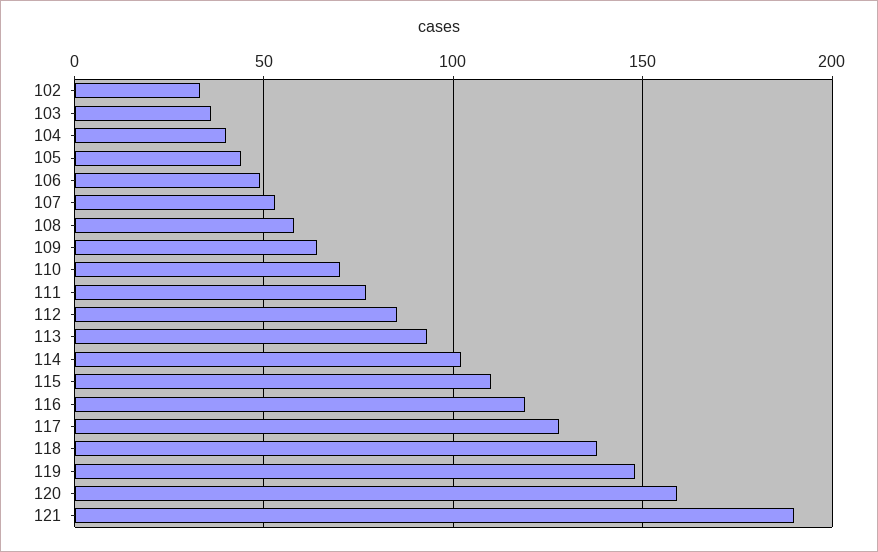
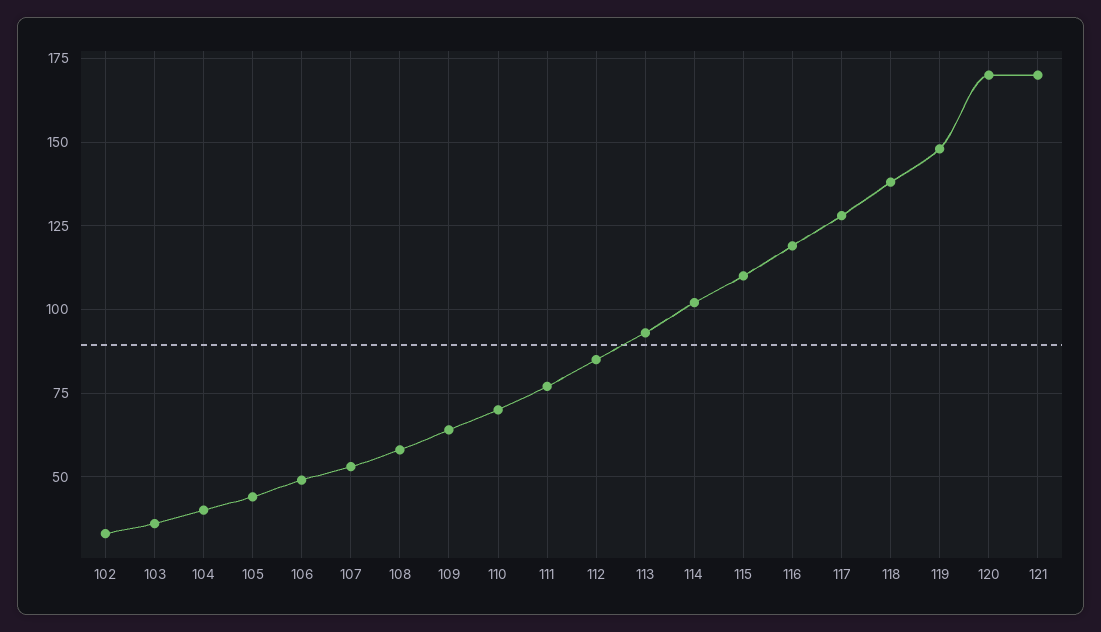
120: 160 -> 170
121: 190 -> 170

